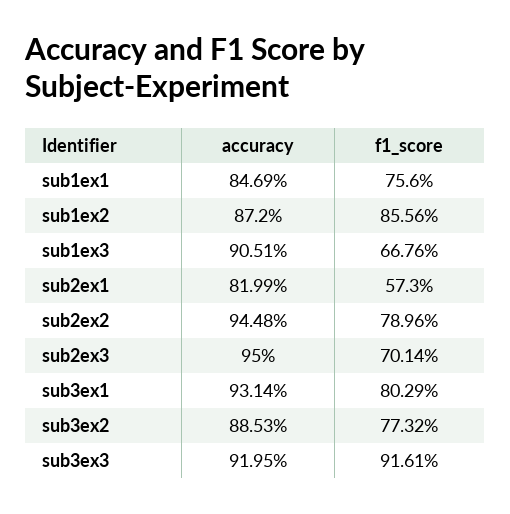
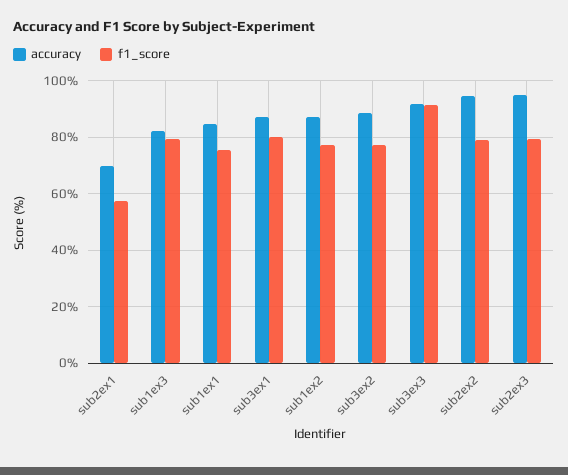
f1_score, sub1ex2: 85.56 -> 77.5
accuracy, sub1ex3: 90.51 -> 82.5
f1_score, sub1ex3: 66.76 -> 80
accuracy, sub2ex1: 81.99 -> 70
f1_score, sub2ex3: 70.14 -> 80
accuracy, sub3ex1: 93.14 -> 87.5

